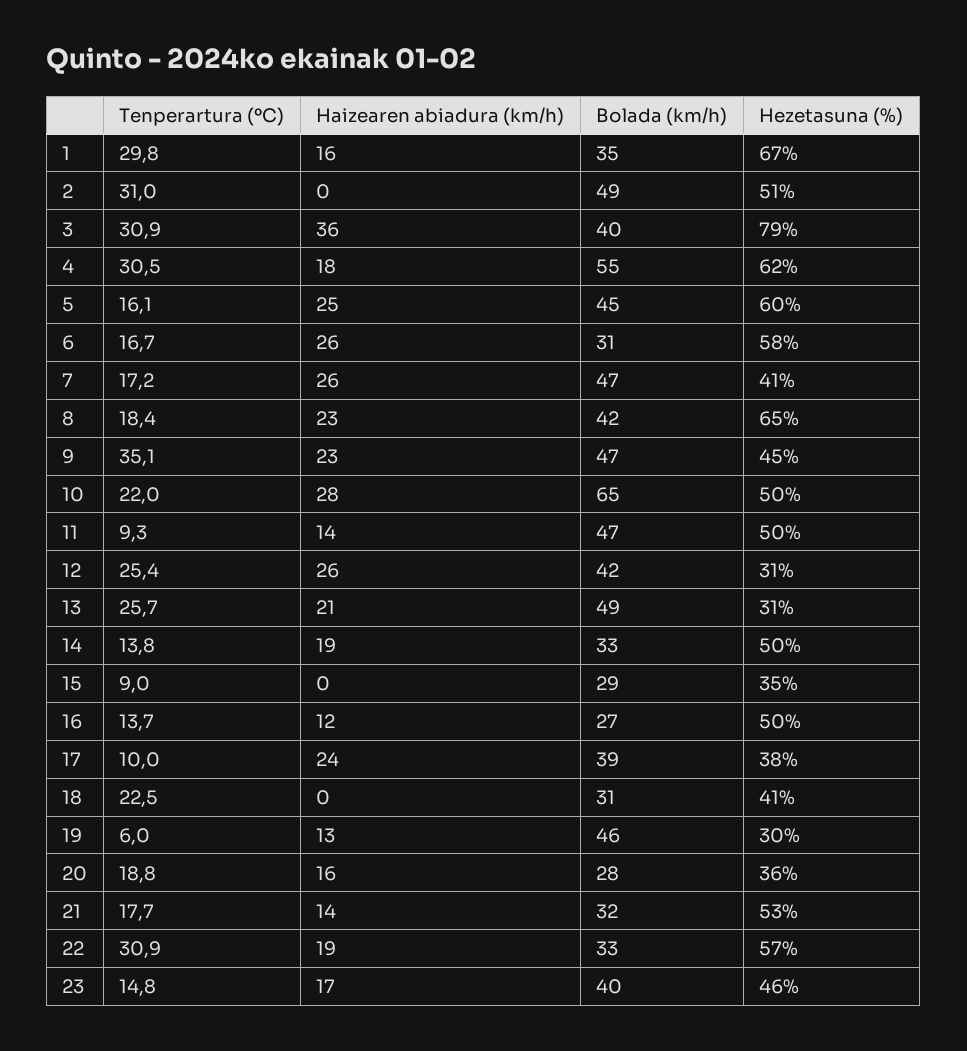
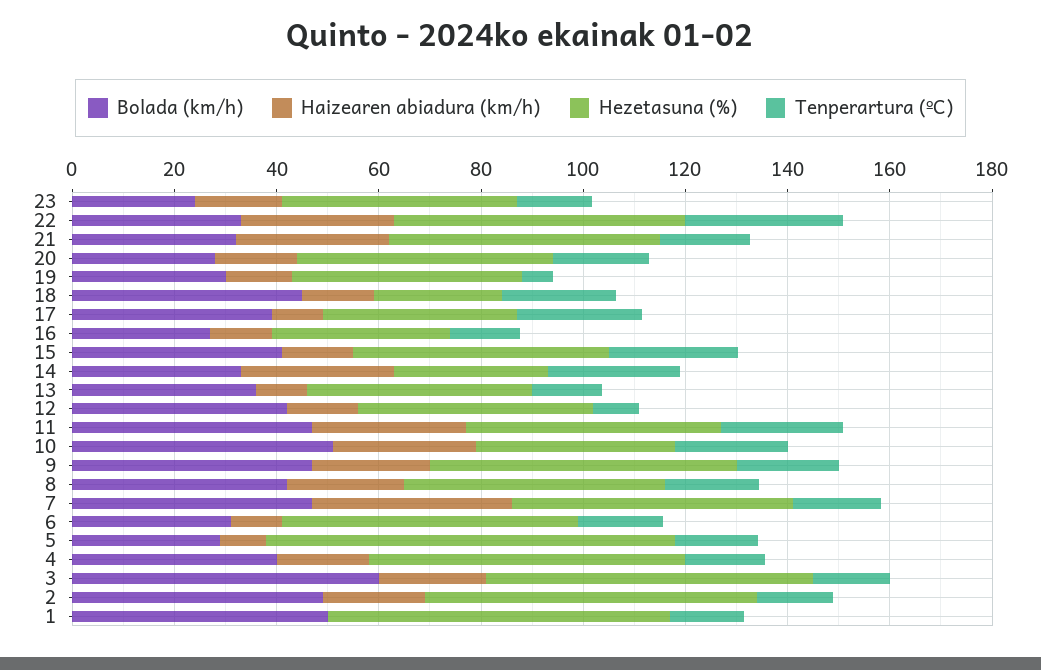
Tenperartura (ºC), 1: 29.8 -> 15
Haizearen abiadura (km/h), 1: 16 -> 0
Bolada (km/h), 1: 35 -> 50
Tenperartura (ºC), 2: 31 -> 15
Haizearen abiadura (km/h), 2: 0 -> 20
Hezetasuna (%), 2: 51 -> 65
Tenperartura (ºC), 3: 30.9 -> 15
Haizearen abiadura (km/h), 3: 36 -> 20
Bolada (km/h), 3: 40 -> 60
Hezetasuna (%), 3: 79 -> 65
Tenperartura (ºC), 4: 30.5 -> 15
Bolada (km/h), 4: 55 -> 40
Haizearen abiadura (km/h), 5: 25 -> 10
Bolada (km/h), 5: 45 -> 30
Hezetasuna (%), 5: 60 -> 80
Haizearen abiadura (km/h), 6: 26 -> 10
Haizearen abiadura (km/h), 7: 26 -> 40
Hezetasuna (%), 7: 41 -> 55
Hezetasuna (%), 8: 65 -> 50
Tenperartura (ºC), 9: 35.1 -> 20
Hezetasuna (%), 9: 45 -> 60
Bolada (km/h), 10: 65 -> 50
Hezetasuna (%), 10: 50 -> 40
Tenperartura (ºC), 11: 9.3 -> 25
Haizearen abiadura (km/h), 11: 14 -> 30
Tenperartura (ºC), 12: 25.4 -> 10
Haizearen abiadura (km/h), 12: 26 -> 15
Hezetasuna (%), 12: 31 -> 45
Tenperartura (ºC), 13: 25.7 -> 15
Haizearen abiadura (km/h), 13: 21 -> 10
Bolada (km/h), 13: 49 -> 35
Hezetasuna (%), 13: 31 -> 45
Tenperartura (ºC), 14: 13.8 -> 25
Haizearen abiadura (km/h), 14: 19 -> 30
Hezetasuna (%), 14: 50 -> 30
Tenperartura (ºC), 15: 9 -> 25
Haizearen abiadura (km/h), 15: 0 -> 15
Bolada (km/h), 15: 29 -> 40
Hezetasuna (%), 15: 35 -> 50
Hezetasuna (%), 16: 50 -> 35
Tenperartura (ºC), 17: 10 -> 25
Haizearen abiadura (km/h), 17: 24 -> 10
Haizearen abiadura (km/h), 18: 0 -> 15
Bolada (km/h), 18: 31 -> 45
Hezetasuna (%), 18: 41 -> 25
Bolada (km/h), 19: 46 -> 30
Hezetasuna (%), 19: 30 -> 45
Hezetasuna (%), 20: 36 -> 50
Haizearen abiadura (km/h), 21: 14 -> 30
Haizearen abiadura (km/h), 22: 19 -> 30
Bolada (km/h), 23: 40 -> 25

